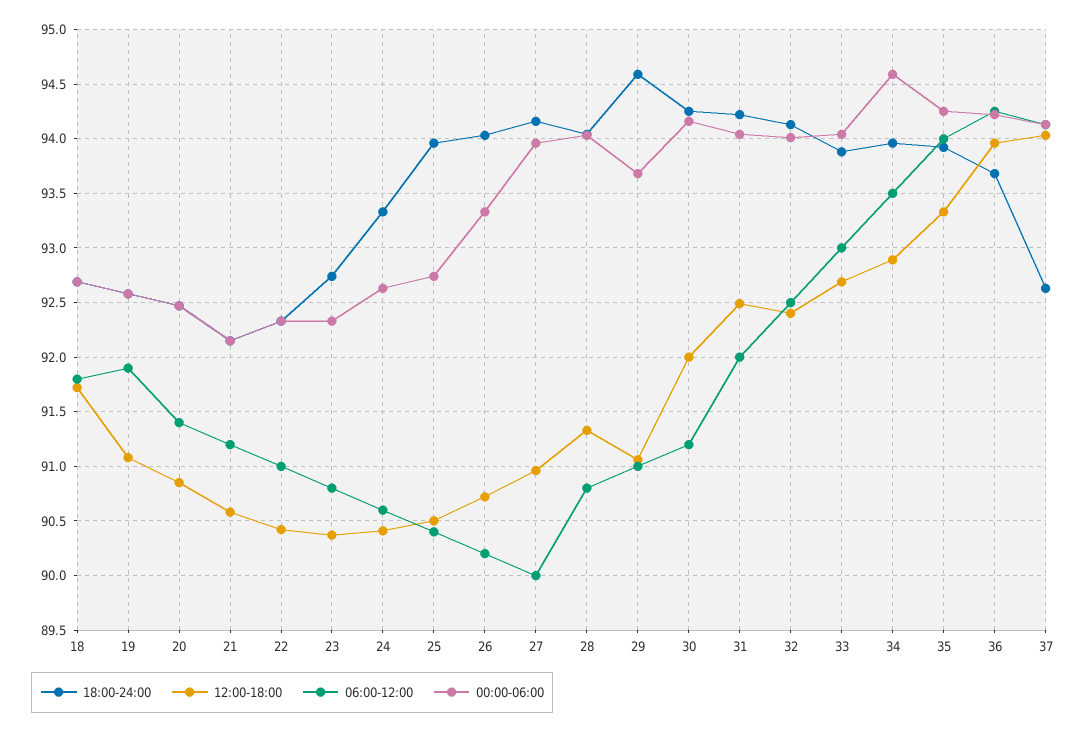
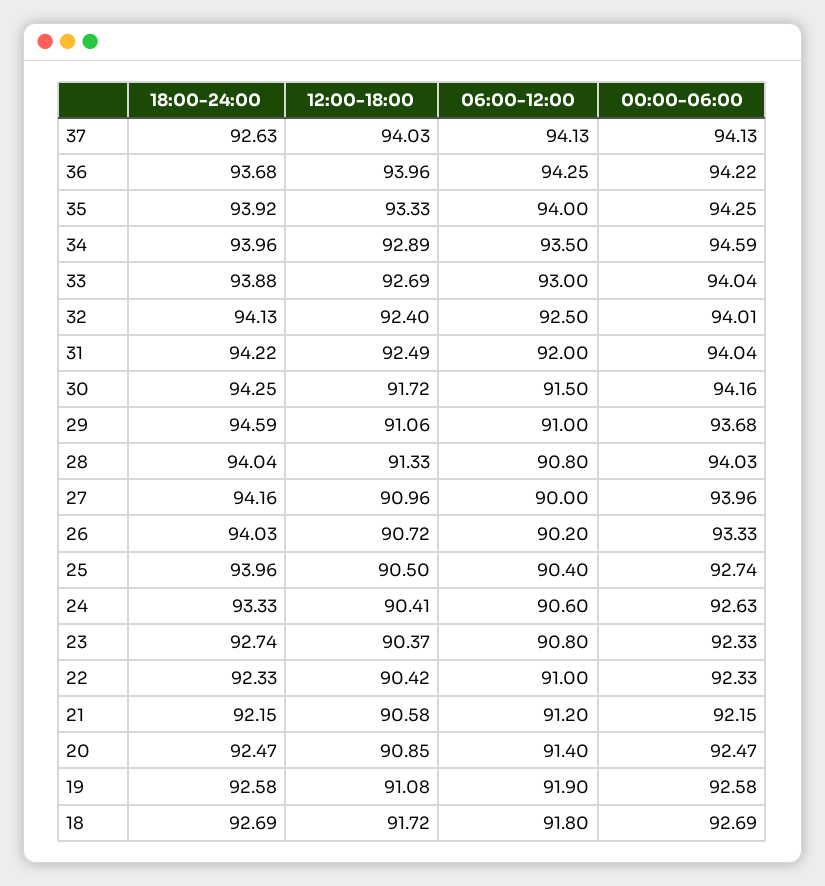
12:00-18:00, 30: 92 -> 91.72
06:00-12:00, 30: 91.2 -> 91.5

